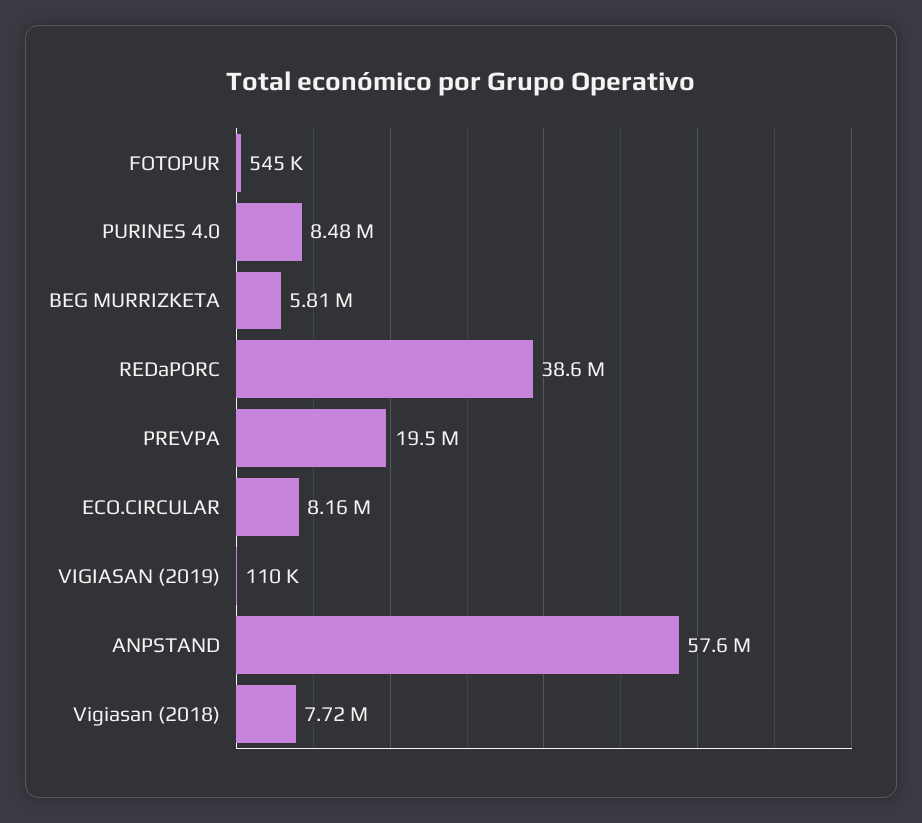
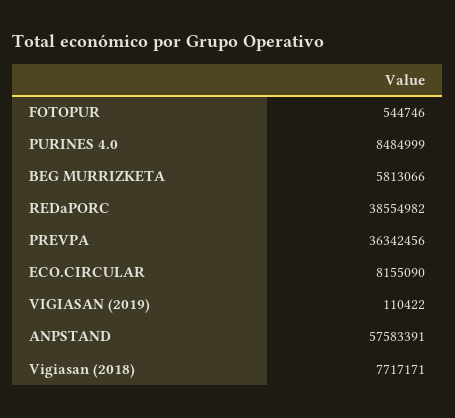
PREVPA: 19500000 -> 36342456

